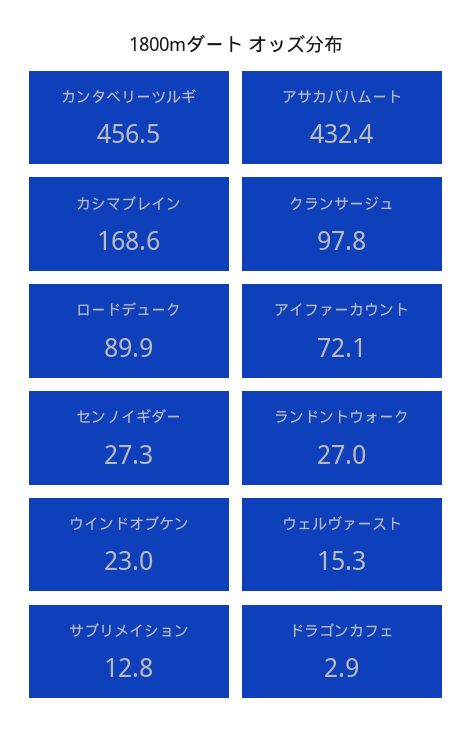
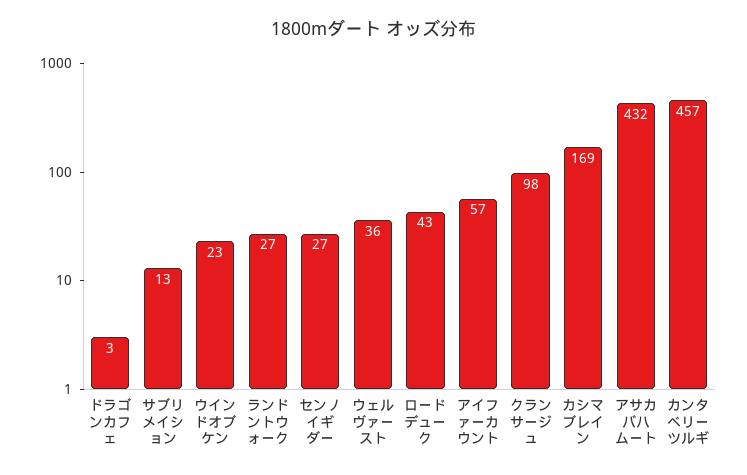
ロードデューク: 89.9 -> 43
アイファーカウント: 72.1 -> 57
ウェルヴァースト: 15.3 -> 36

